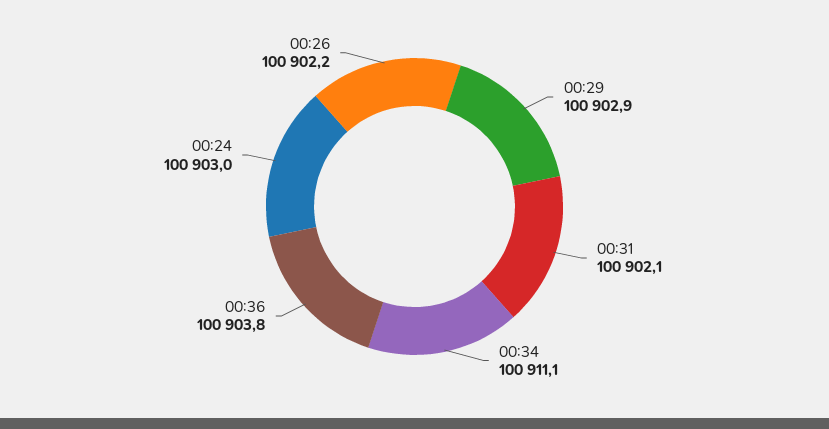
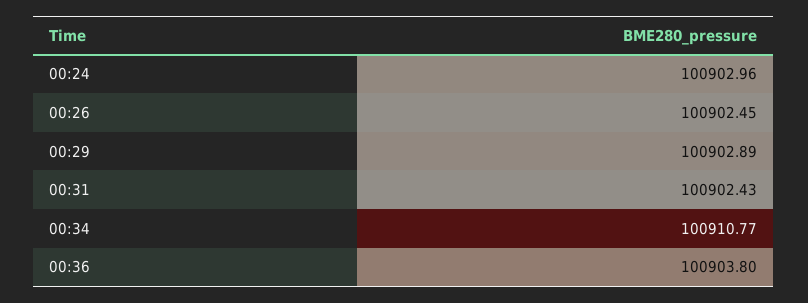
00:31: 100902.1 -> 100902.43
00:34: 100911.1 -> 100910.77
00:26: 100902.2 -> 100902.45

